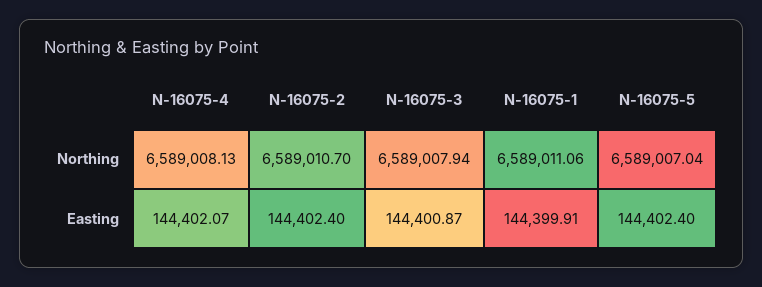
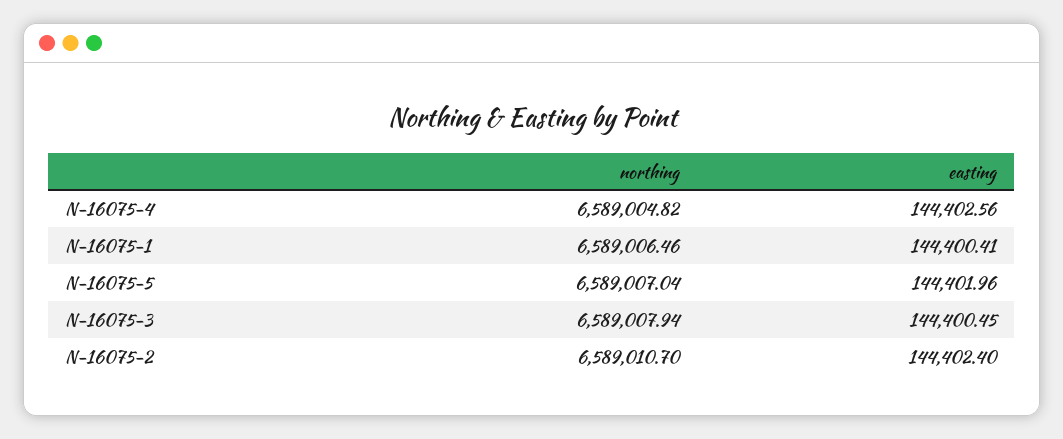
N-16075-4, Northing: 6589008.13 -> 6589004.82
N-16075-1, Northing: 6589011.06 -> 6589006.46
N-16075-4, Easting: 144402.07 -> 144402.56
N-16075-3, Easting: 144400.87 -> 144400.45
N-16075-1, Easting: 144399.91 -> 144400.41
N-16075-5, Easting: 144402.4 -> 144401.96

